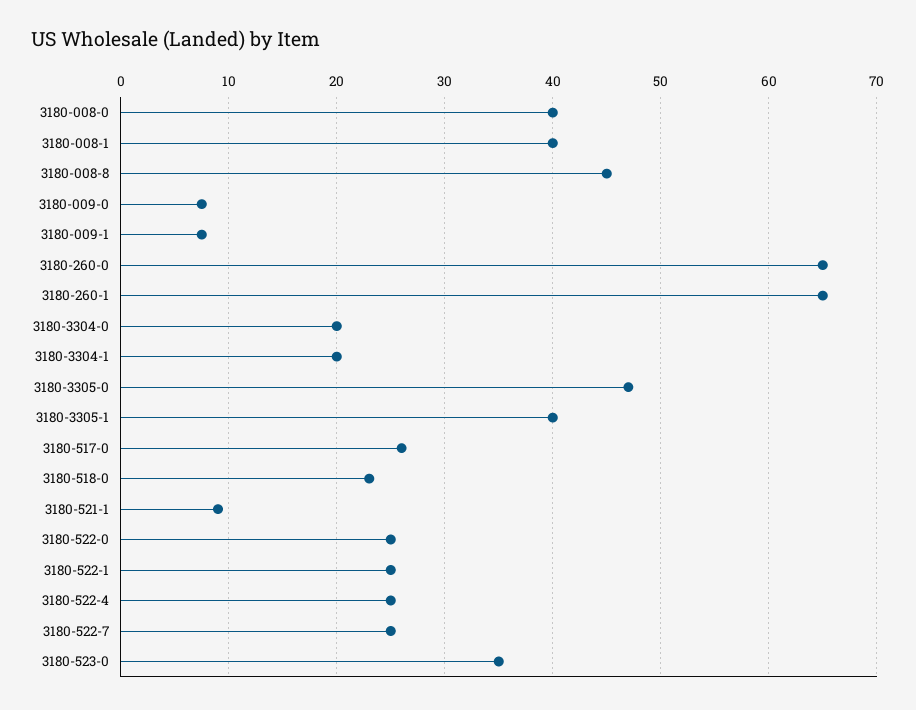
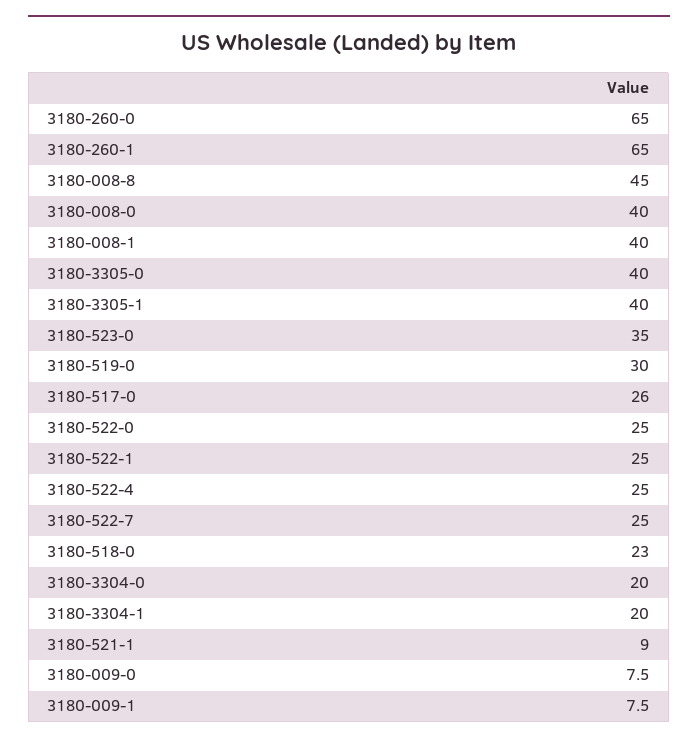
3180-3305-0: 47 -> 40
3180-519-0: none -> 30

